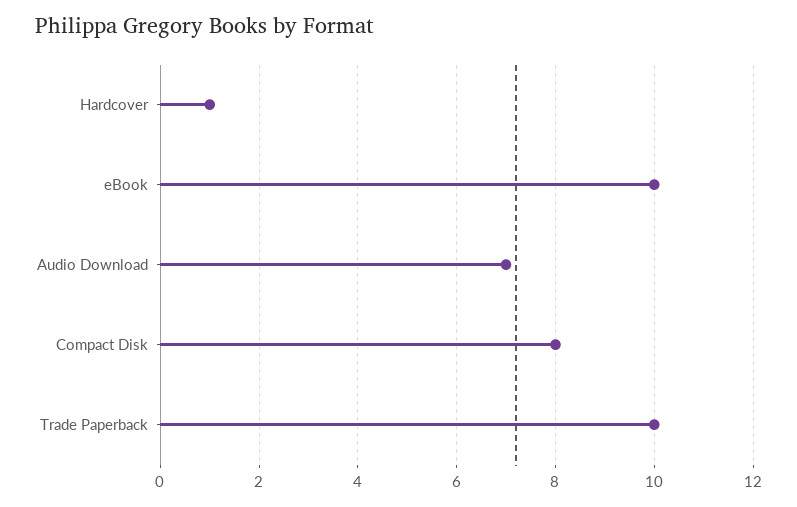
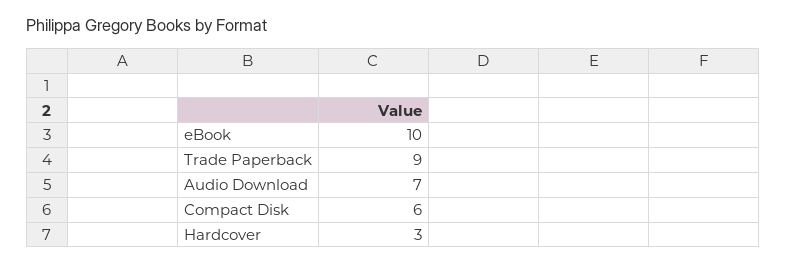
Hardcover: 1 -> 3
Compact Disk: 8 -> 6
Trade Paperback: 10 -> 9

